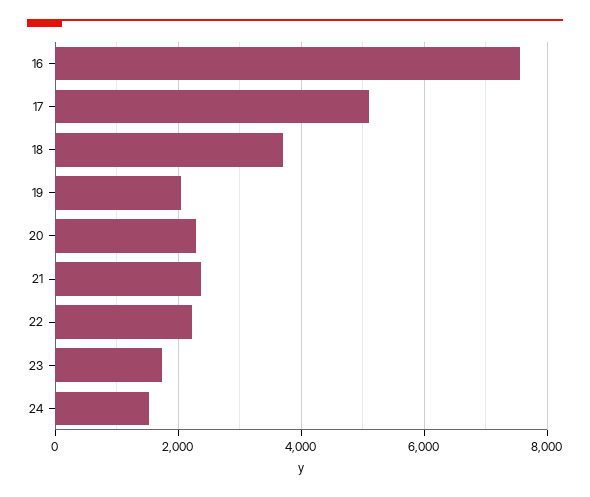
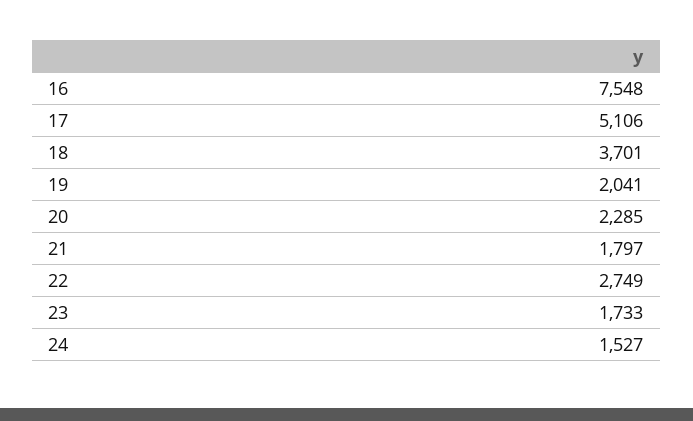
21: 2400 -> 1797
22: 2200 -> 2749

